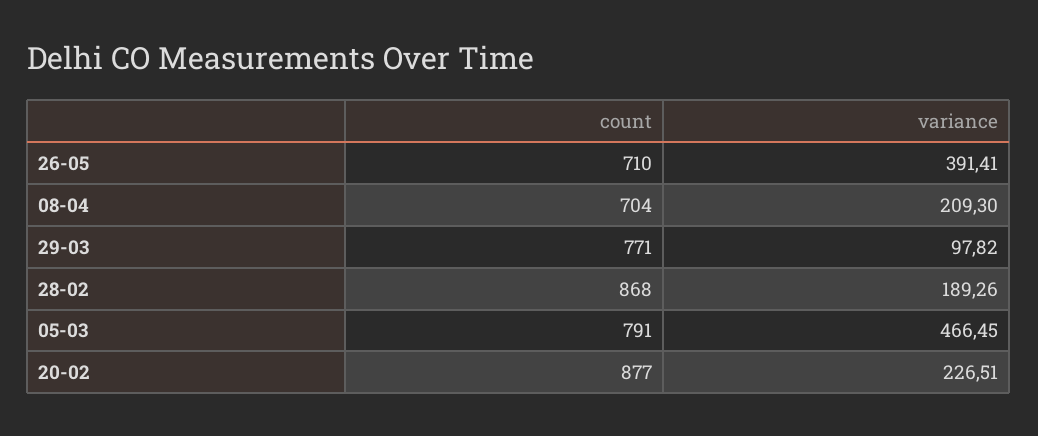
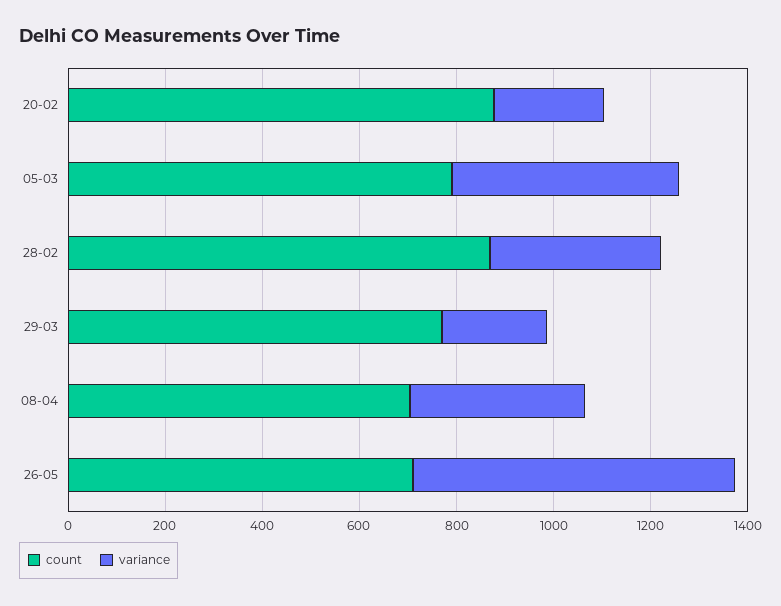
variance, 26-05: 391.41 -> 650
variance, 08-04: 209.3 -> 350
variance, 29-03: 97.82 -> 200
variance, 28-02: 189.26 -> 350

